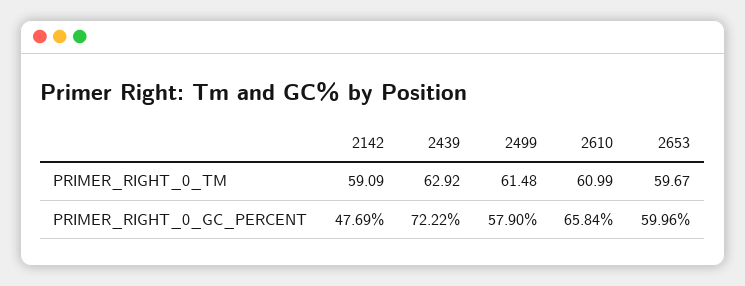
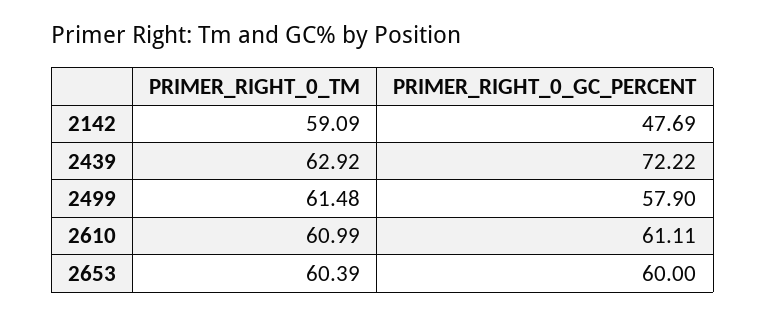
2653, PRIMER_RIGHT_0_TM: 59.67 -> 60.39
2610, PRIMER_RIGHT_0_GC_PERCENT: 65.84 -> 61.11
2653, PRIMER_RIGHT_0_GC_PERCENT: 59.96 -> 60

